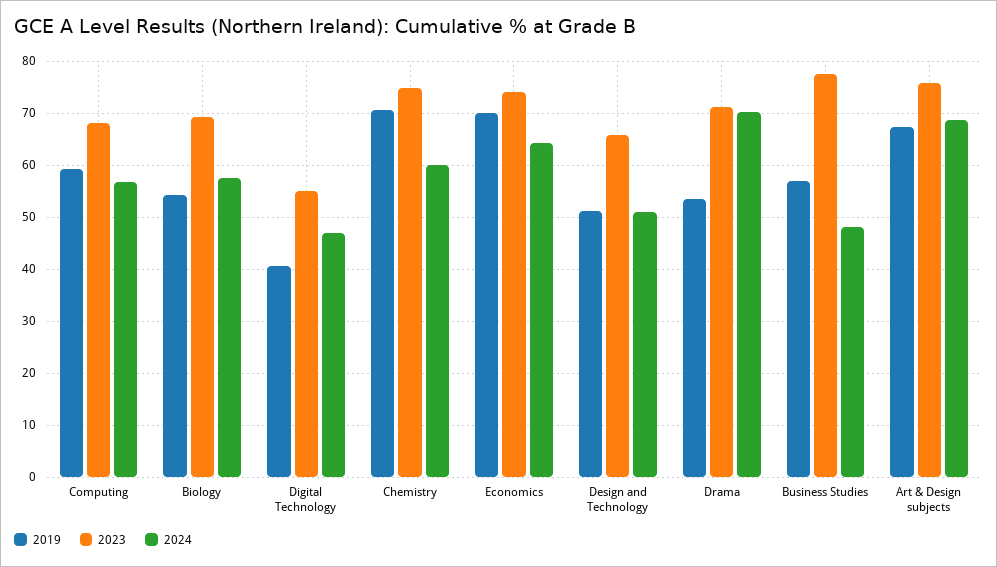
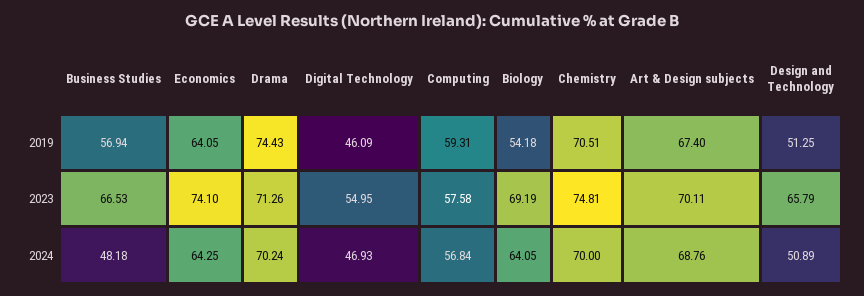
2023, Computing: 68 -> 57.58
2024, Biology: 58 -> 64.05
2019, Digital Technology: 40 -> 46.09
2024, Chemistry: 60 -> 70
2019, Economics: 70 -> 64.05
2019, Drama: 54 -> 74.43
2023, Business Studies: 78 -> 66.53
2023, Art & Design subjects: 76 -> 70.11

